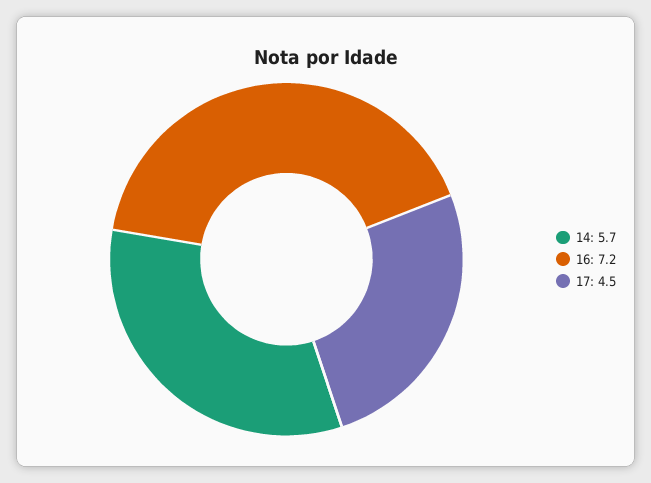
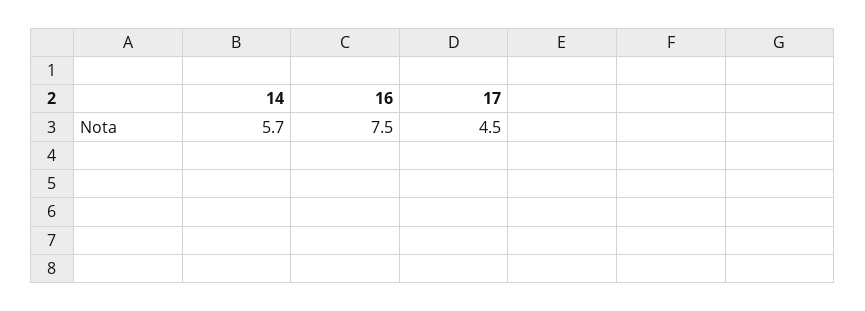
16: 7.2 -> 7.5

